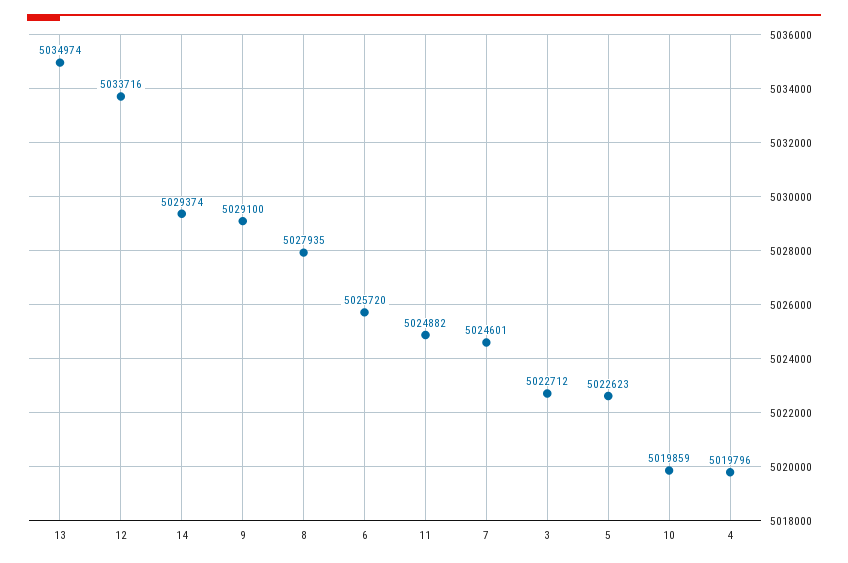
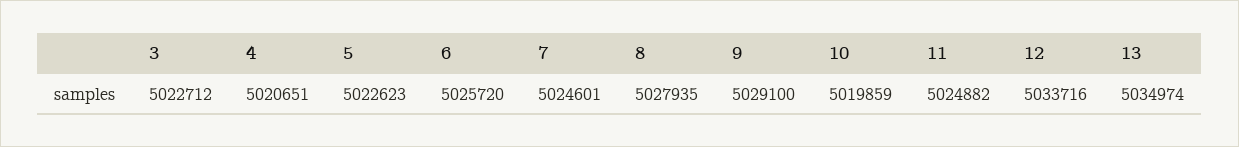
14: 5029374 -> none
4: 5019796 -> 5020651

